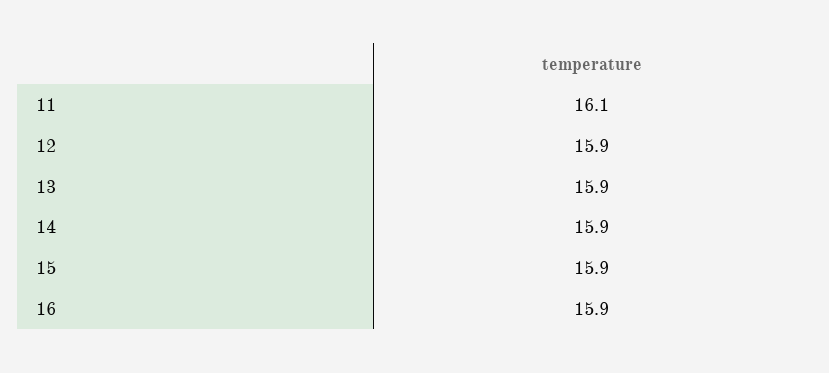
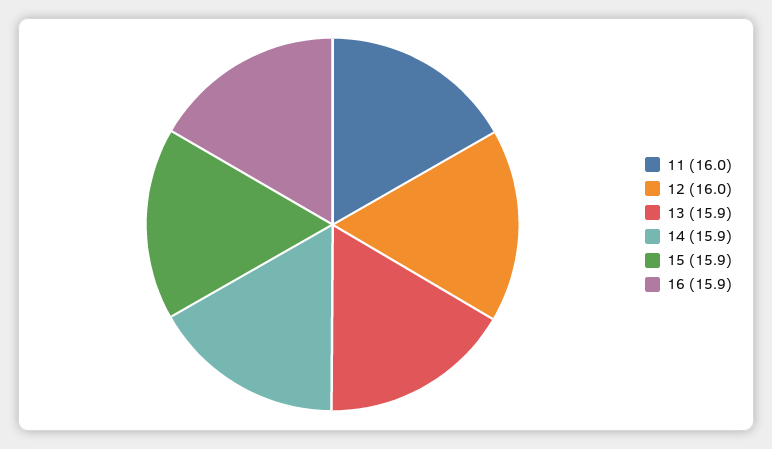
11: 16.1 -> 16
12: 15.9 -> 16

